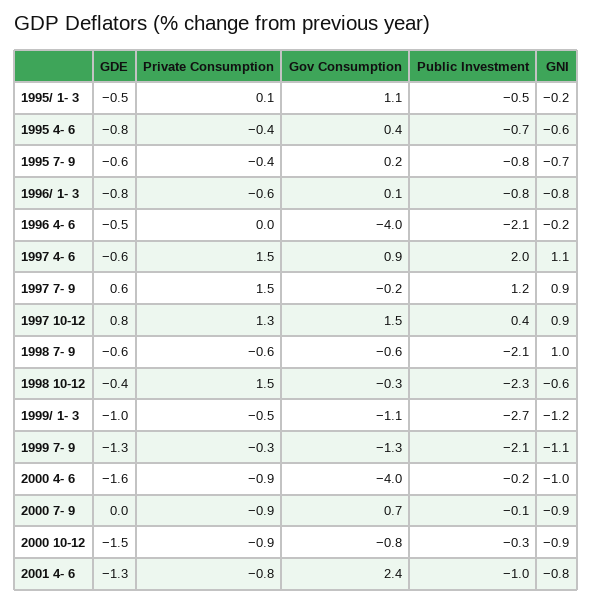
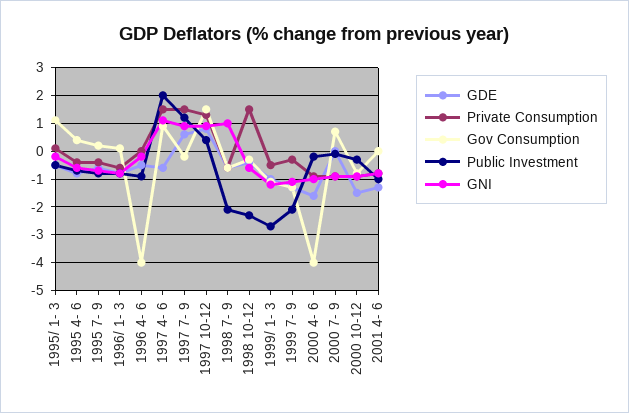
Public Investment, 1996 4- 6: -2.1 -> -1
Gov Consumption, 2001 4- 6: 2.4 -> 0

